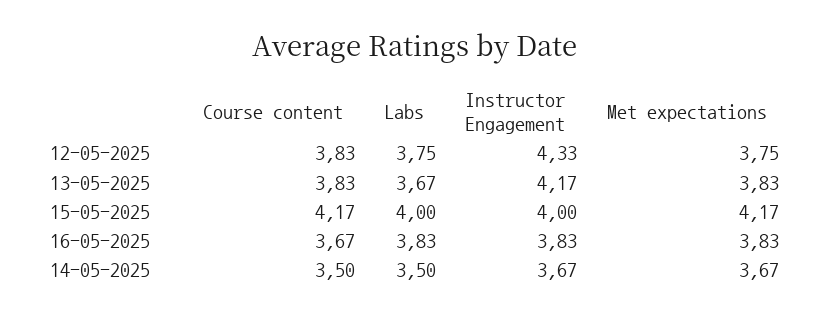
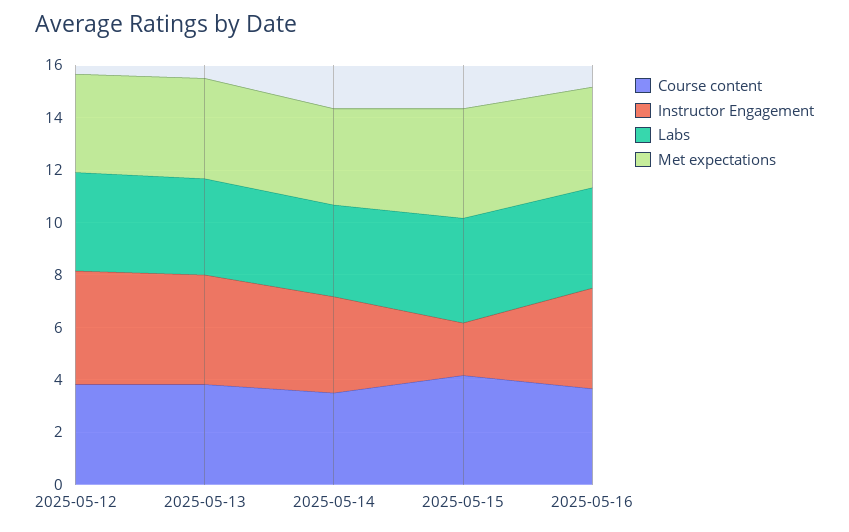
Instructor Engagement, 15-05-2025: 4 -> 2

